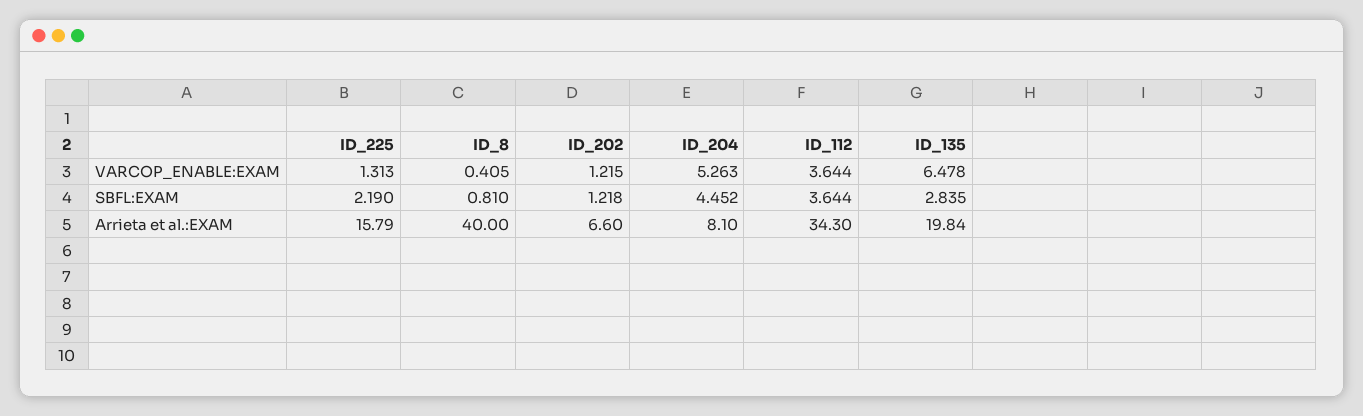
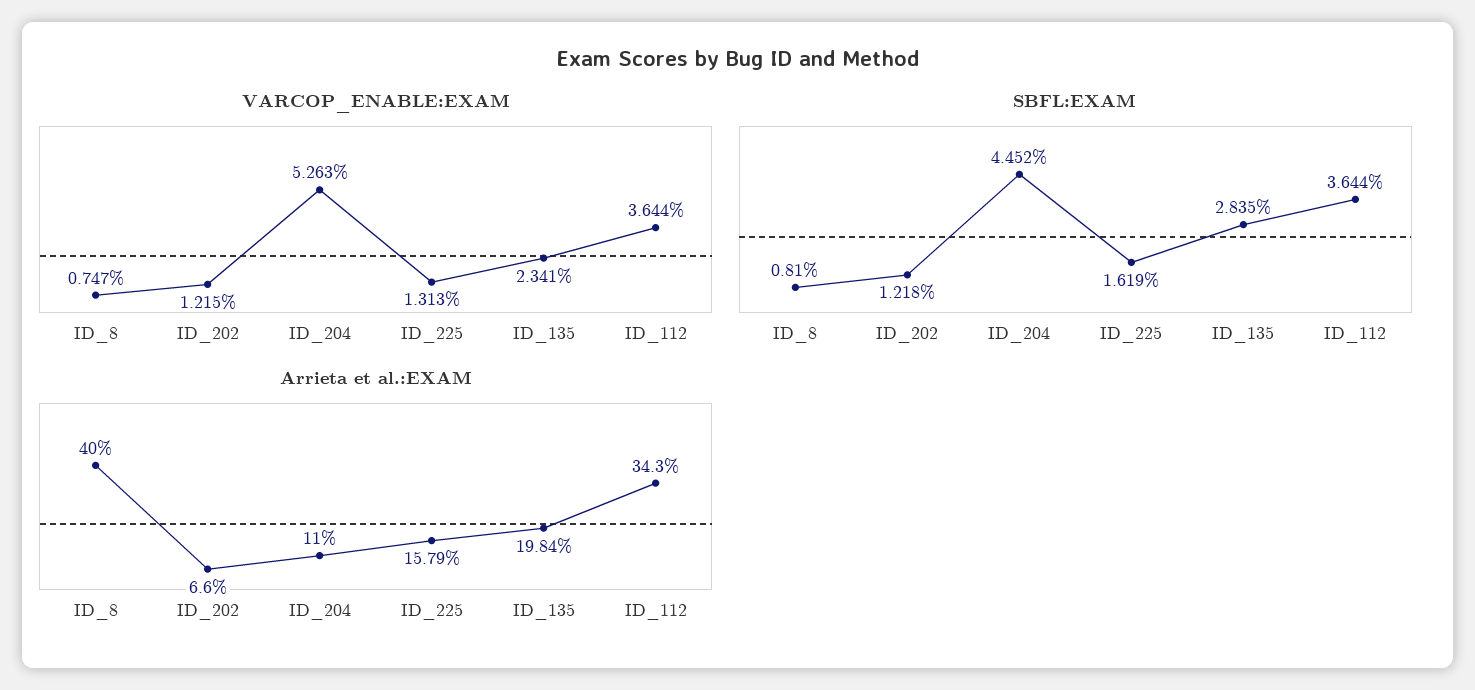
VARCOP_ENABLE:EXAM, ID_8: 0.405 -> 0.747
VARCOP_ENABLE:EXAM, ID_135: 6.478 -> 2.341
SBFL:EXAM, ID_225: 2.19 -> 1.619
Arrieta et al.:EXAM, ID_204: 8.1 -> 11

